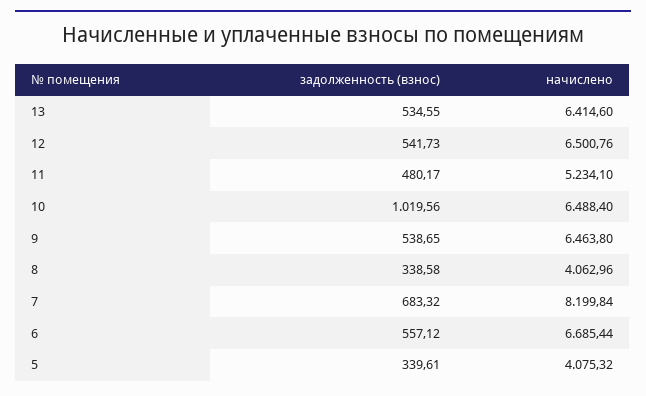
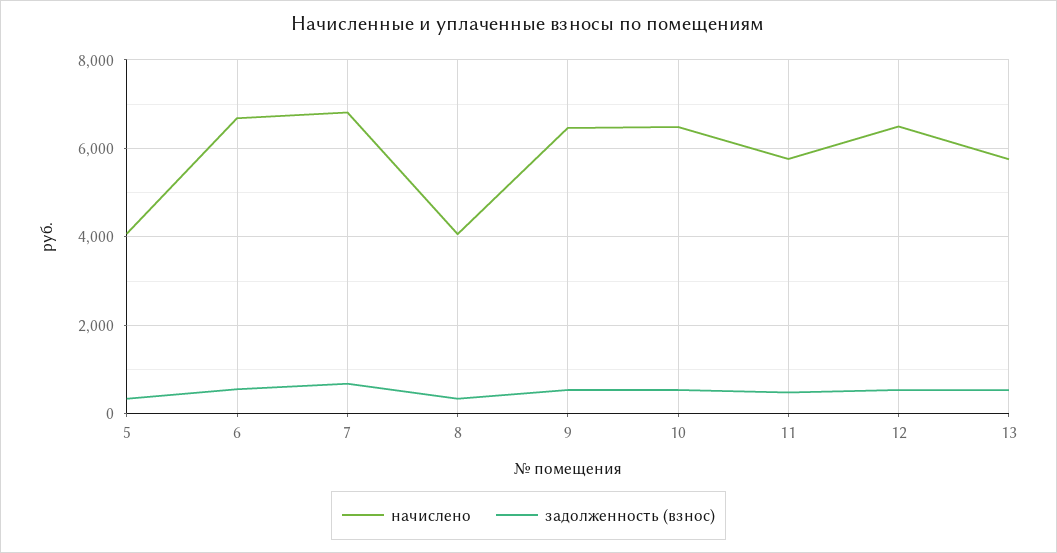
начислено, 13: 6414.6 -> 5800
начислено, 11: 5234.1 -> 5800
задолженность (взнос), 10: 1019.56 -> 600
начислено, 7: 8199.84 -> 6800

